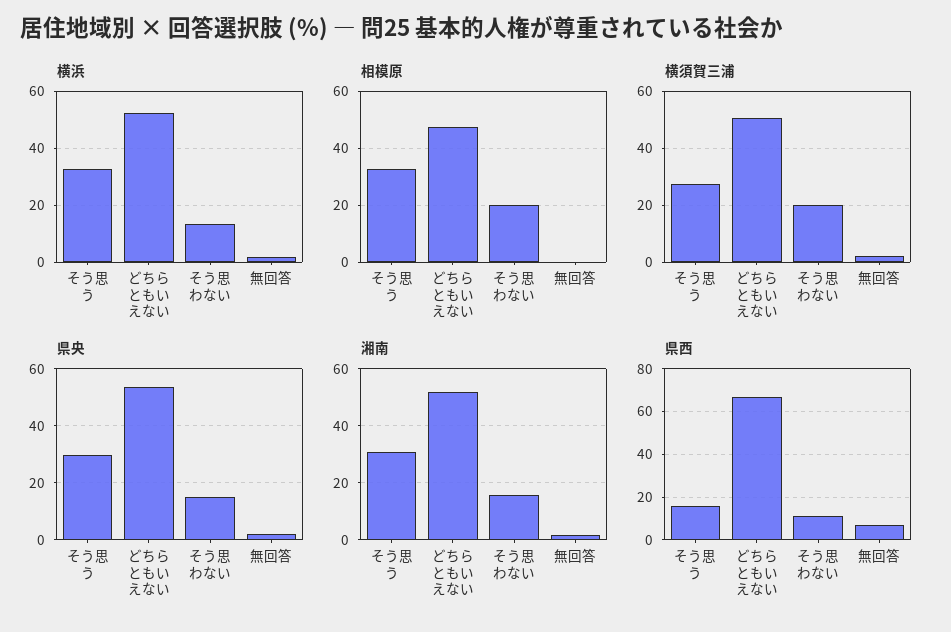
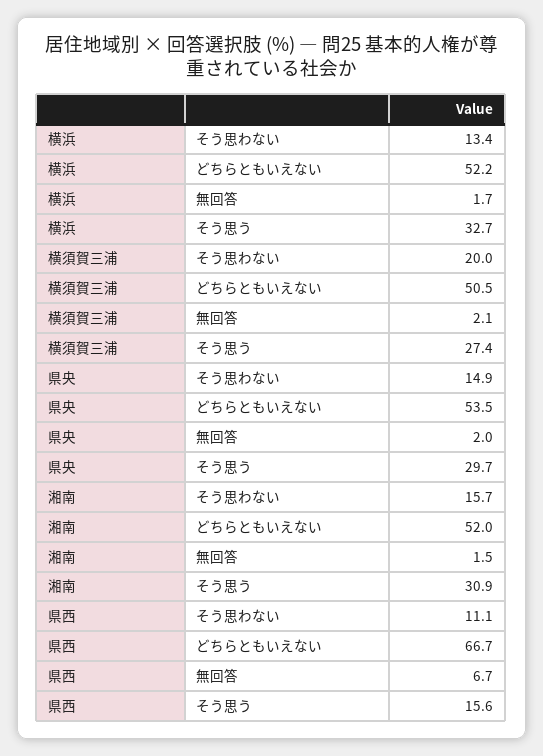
相模原, そう思う: 32.5 -> none
相模原, どちらともいえない: 47.5 -> none
相模原, そう思わない: 20 -> none
相模原, 無回答: 0 -> none

